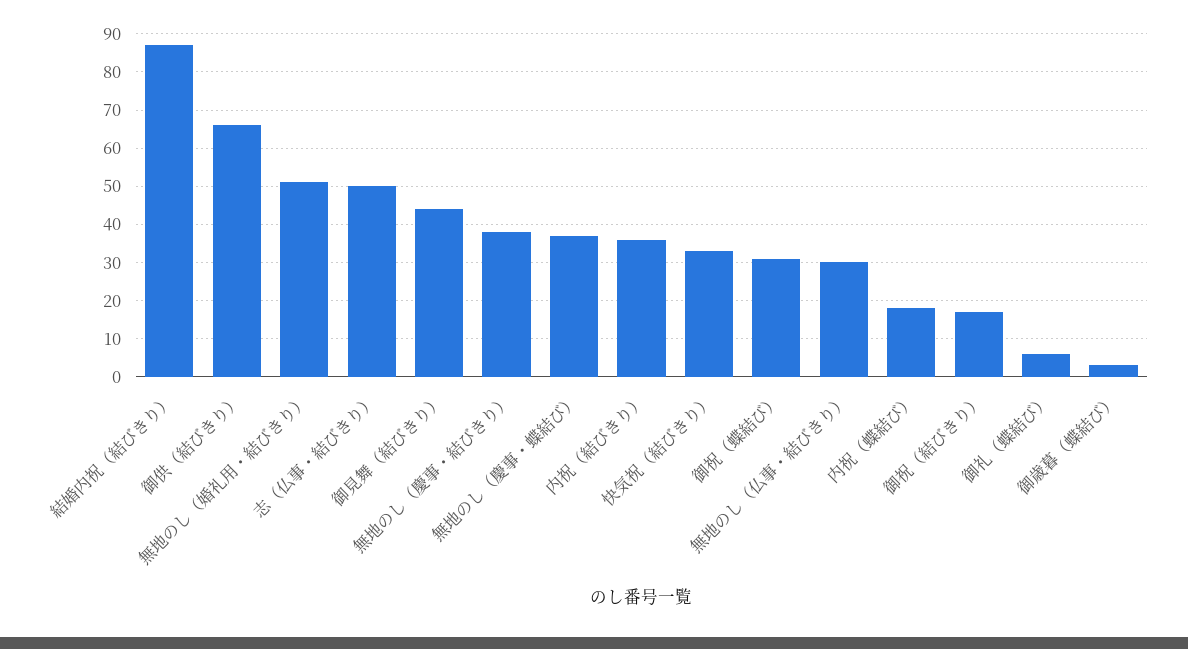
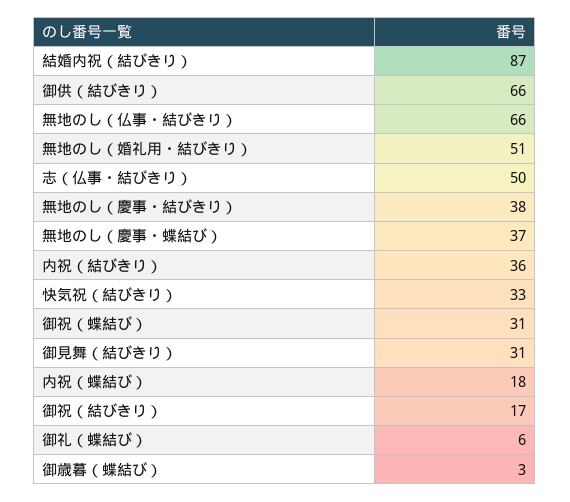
御見舞（結びきり）: 45 -> 31
無地のし（仏事・結びきり）: 30 -> 66

